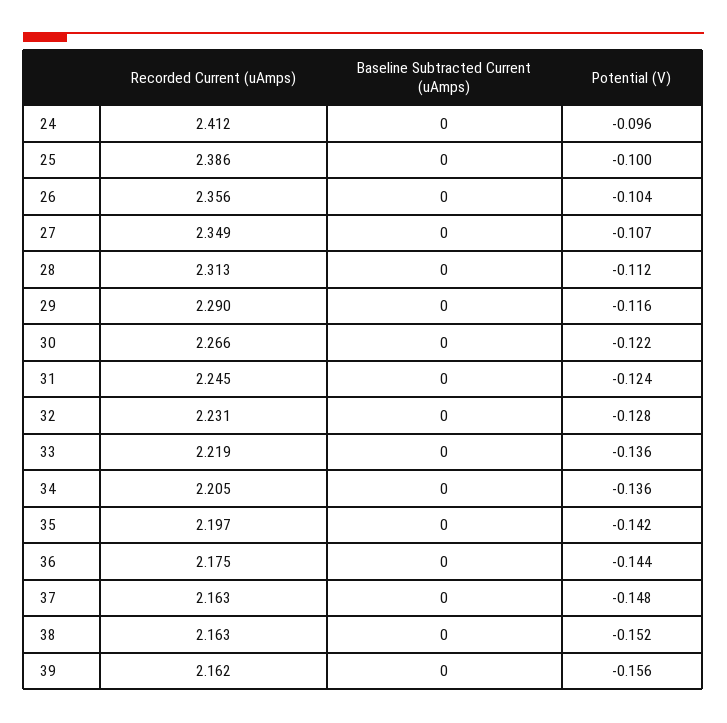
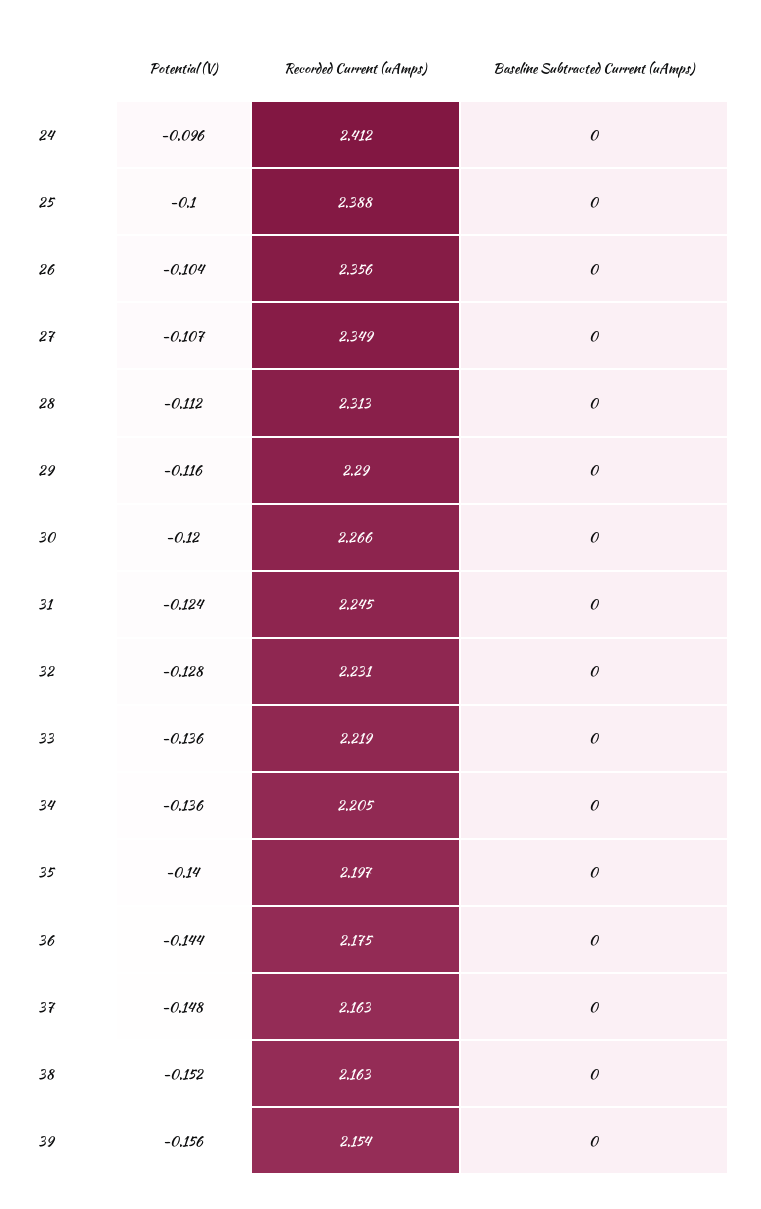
Recorded Current (uAmps), 25: 2.386 -> 2.388
Potential (V), 30: -0.122 -> -0.12
Potential (V), 35: -0.142 -> -0.14
Recorded Current (uAmps), 39: 2.162 -> 2.154

